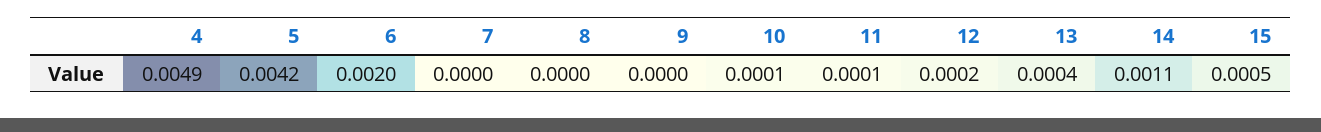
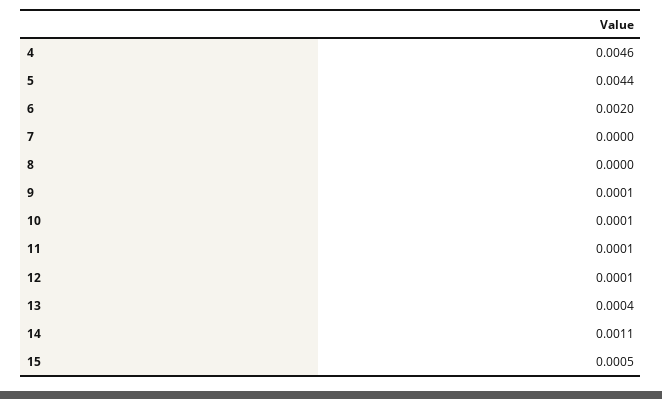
4: 0.0049 -> 0.0046
5: 0.0042 -> 0.0044
9: 0 -> 0.0001
12: 0.0002 -> 0.0001

